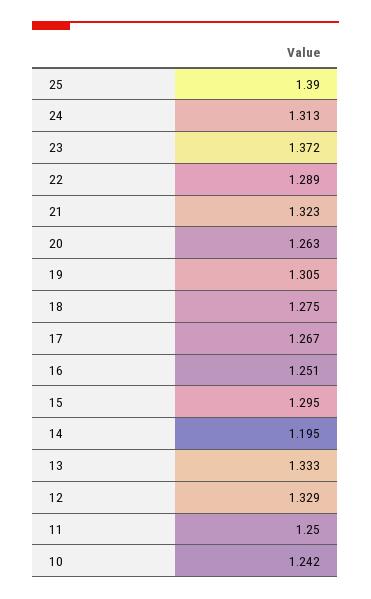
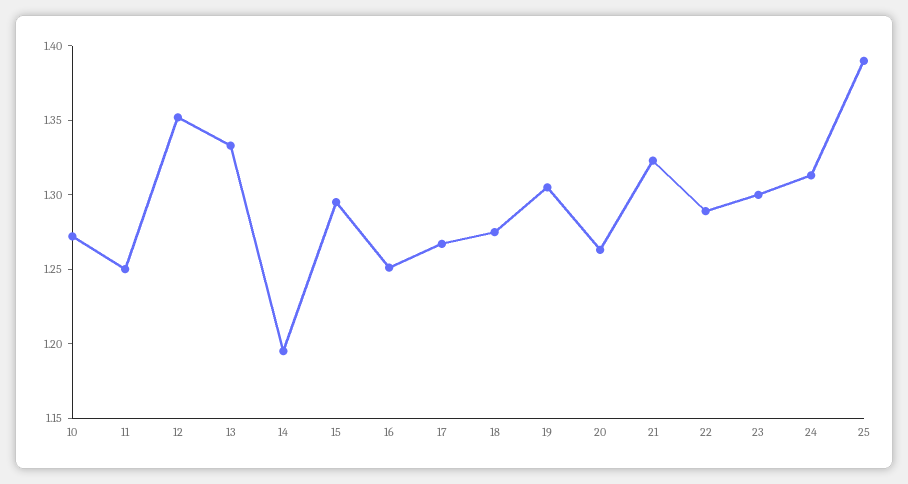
23: 1.372 -> 1.3
12: 1.329 -> 1.35
10: 1.242 -> 1.27

